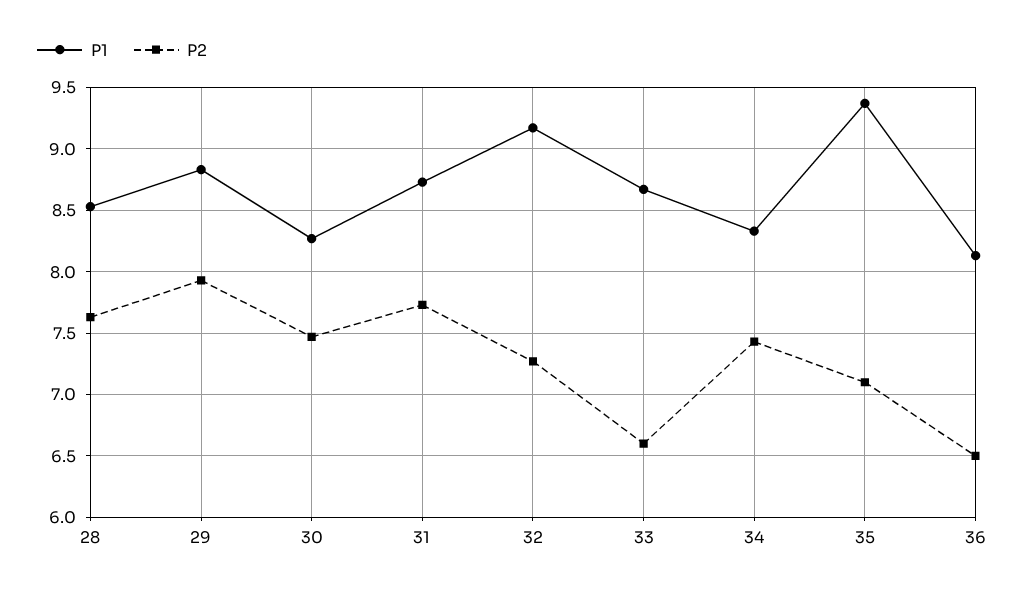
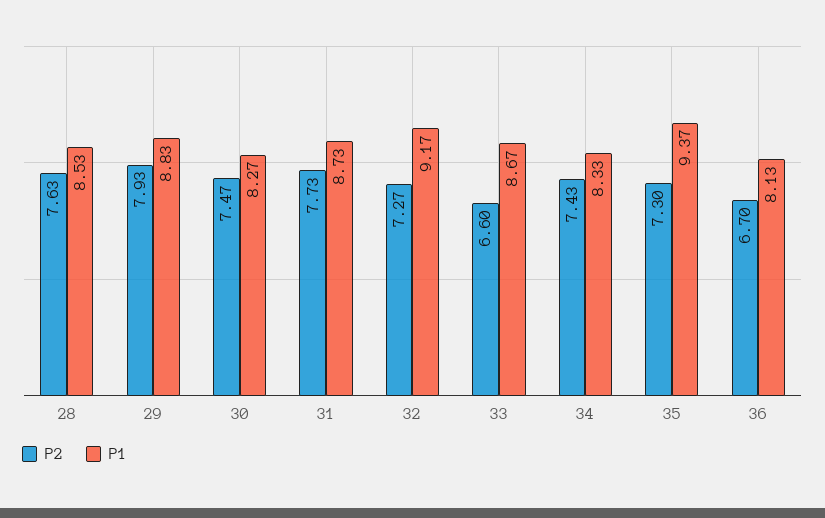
P2, 35: 7.1 -> 7.3
P2, 36: 6.5 -> 6.7

